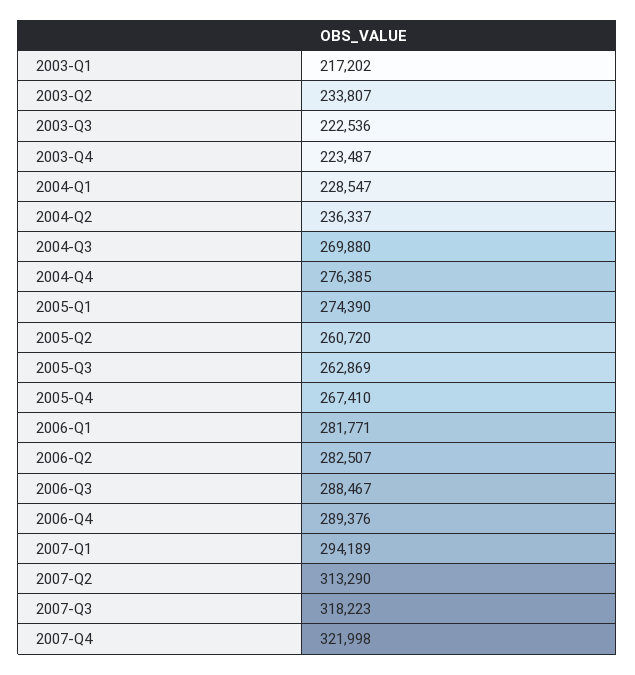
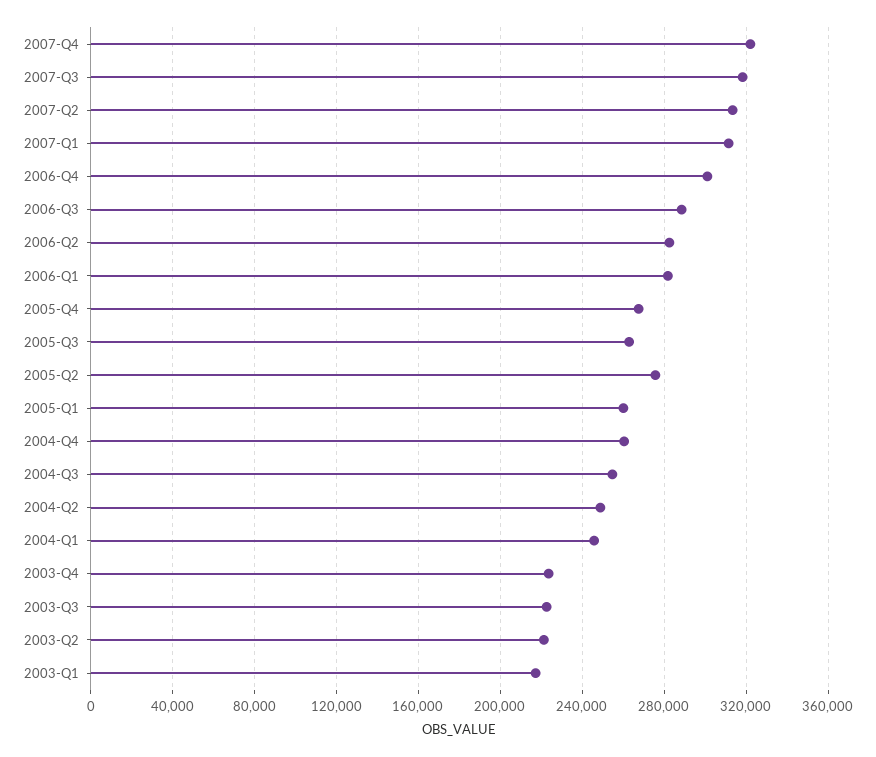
2003-Q2: 233807 -> 220000
2004-Q1: 228547 -> 245000
2004-Q2: 236337 -> 250000
2004-Q3: 269880 -> 255000
2004-Q4: 276385 -> 260000
2005-Q1: 274390 -> 260000
2005-Q2: 260720 -> 275000
2006-Q4: 289376 -> 300000
2007-Q1: 294189 -> 310000

